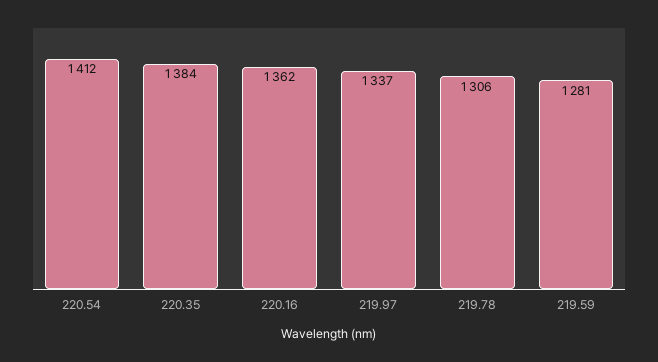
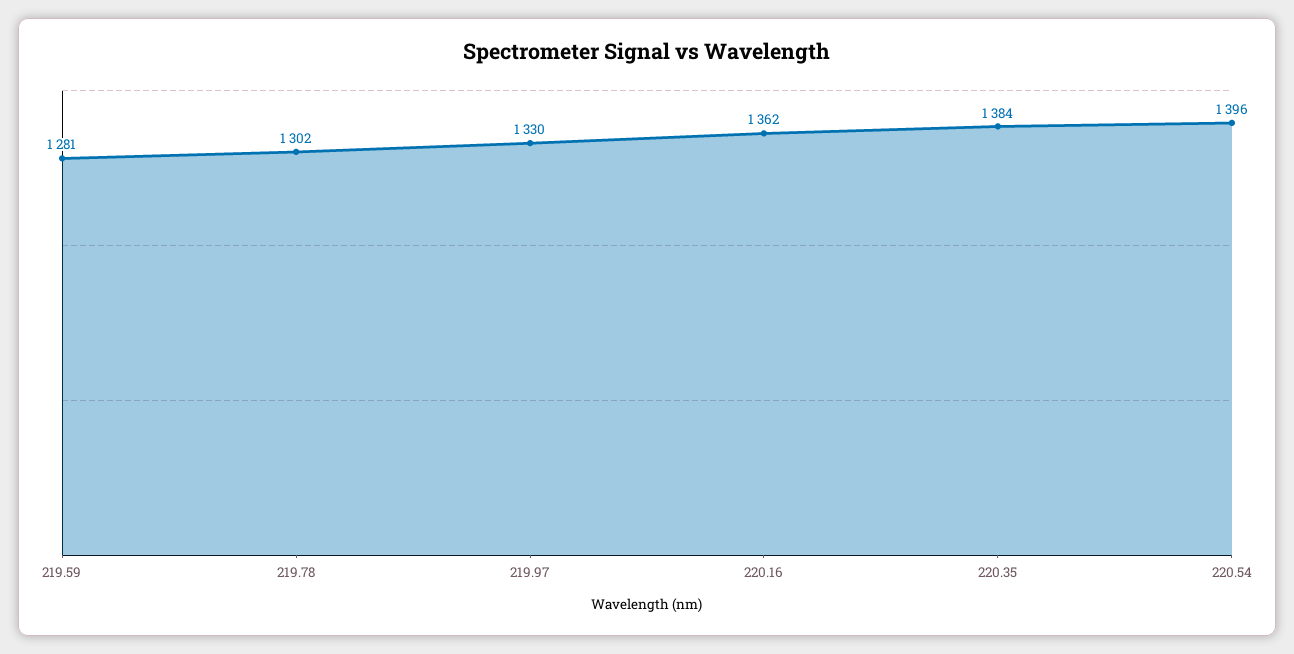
220.54: 1412 -> 1396
219.97: 1337 -> 1330
219.78: 1306 -> 1302

